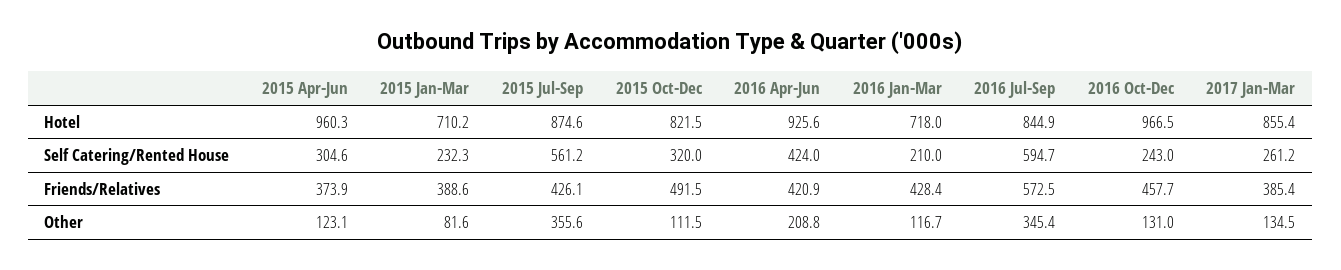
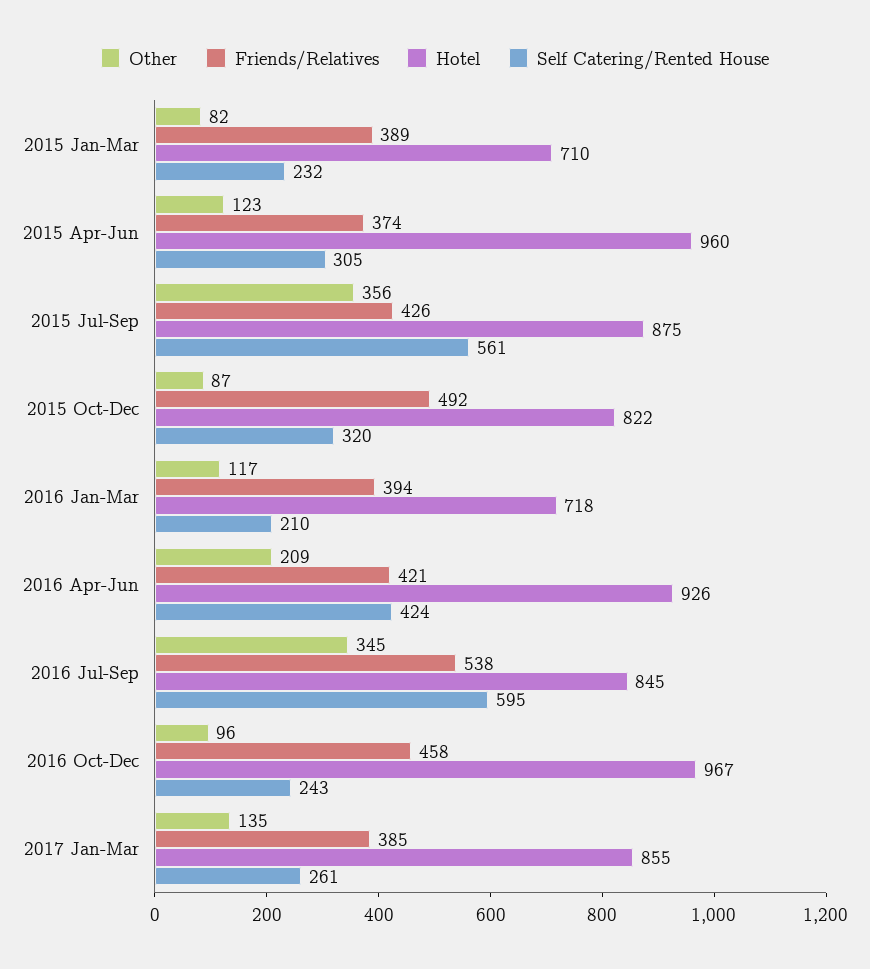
Friends/Relatives, 2016 Jan-Mar: 428.4 -> 394
Friends/Relatives, 2016 Jul-Sep: 572.5 -> 538
Other, 2015 Oct-Dec: 111.5 -> 87
Other, 2016 Oct-Dec: 131 -> 96

